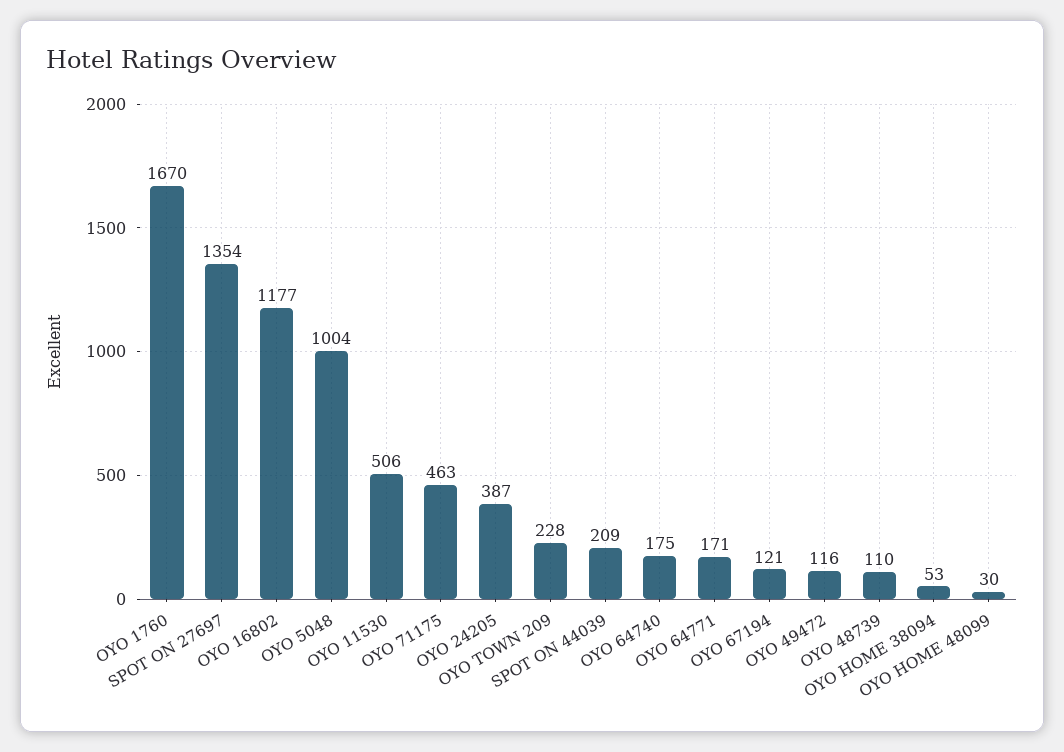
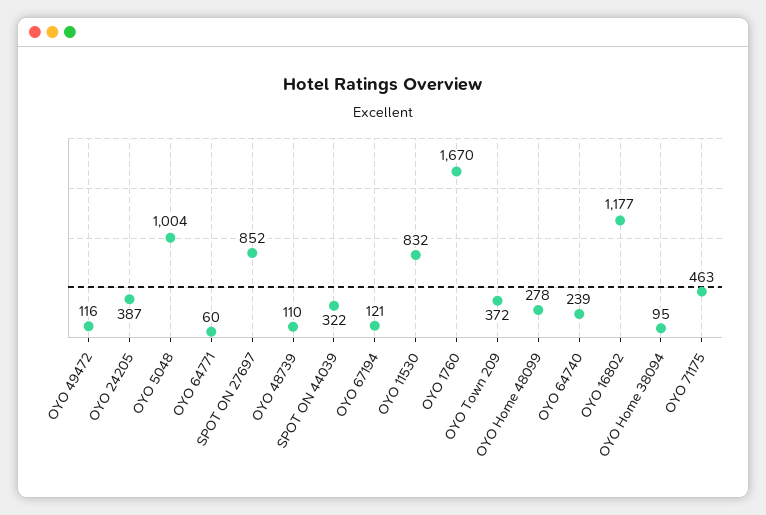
SPOT ON 27697: 1354 -> 852
OYO 11530: 506 -> 832
OYO TOWN 209: 228 -> 372
SPOT ON 44039: 209 -> 322
OYO 64740: 175 -> 239
OYO 64771: 171 -> 60
OYO HOME 38094: 53 -> 95
OYO HOME 48099: 30 -> 278

